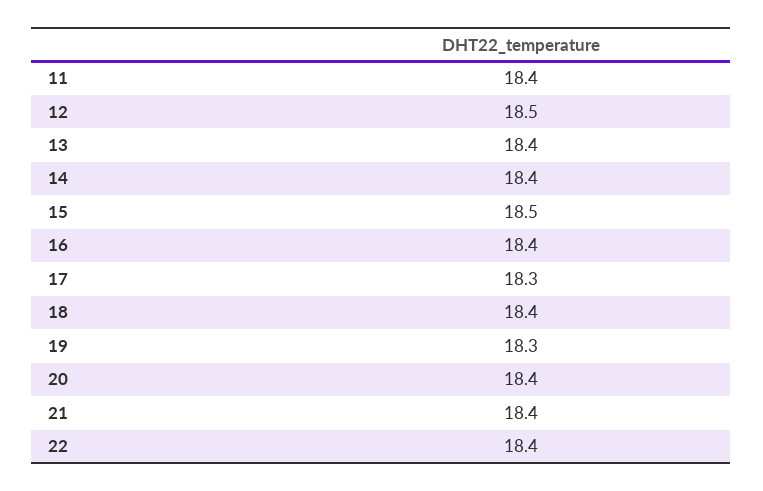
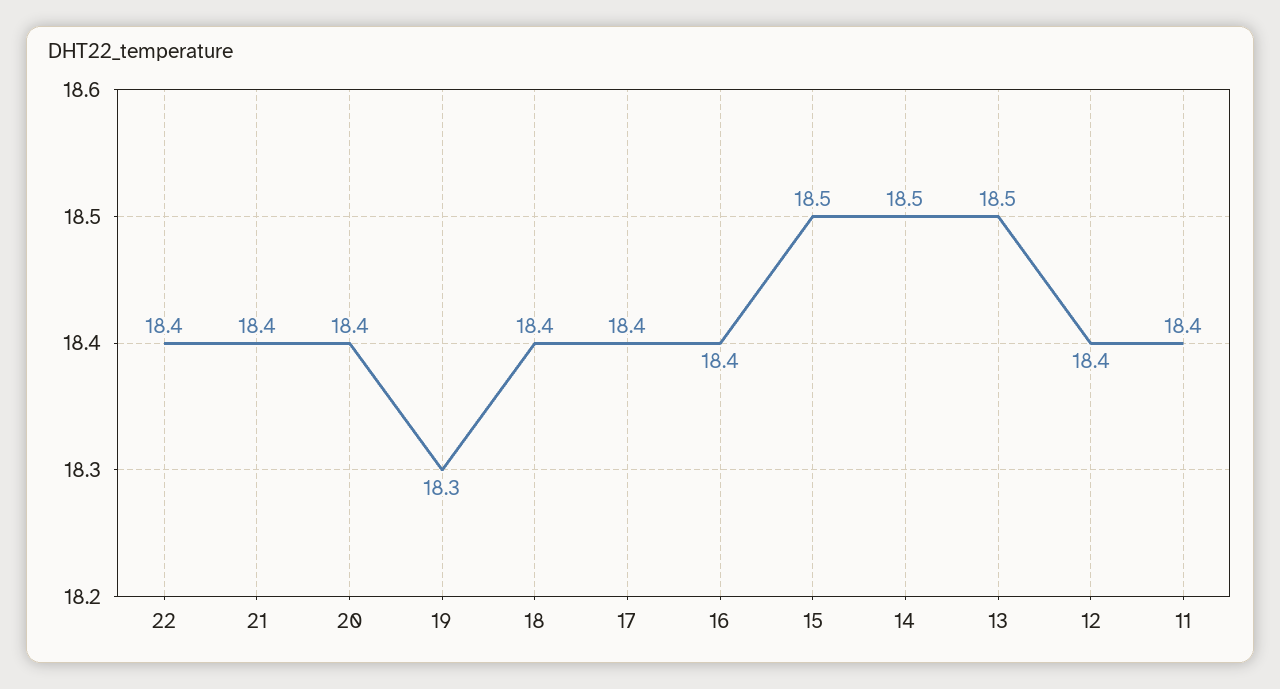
12: 18.5 -> 18.4
13: 18.4 -> 18.5
14: 18.4 -> 18.5
17: 18.3 -> 18.4

